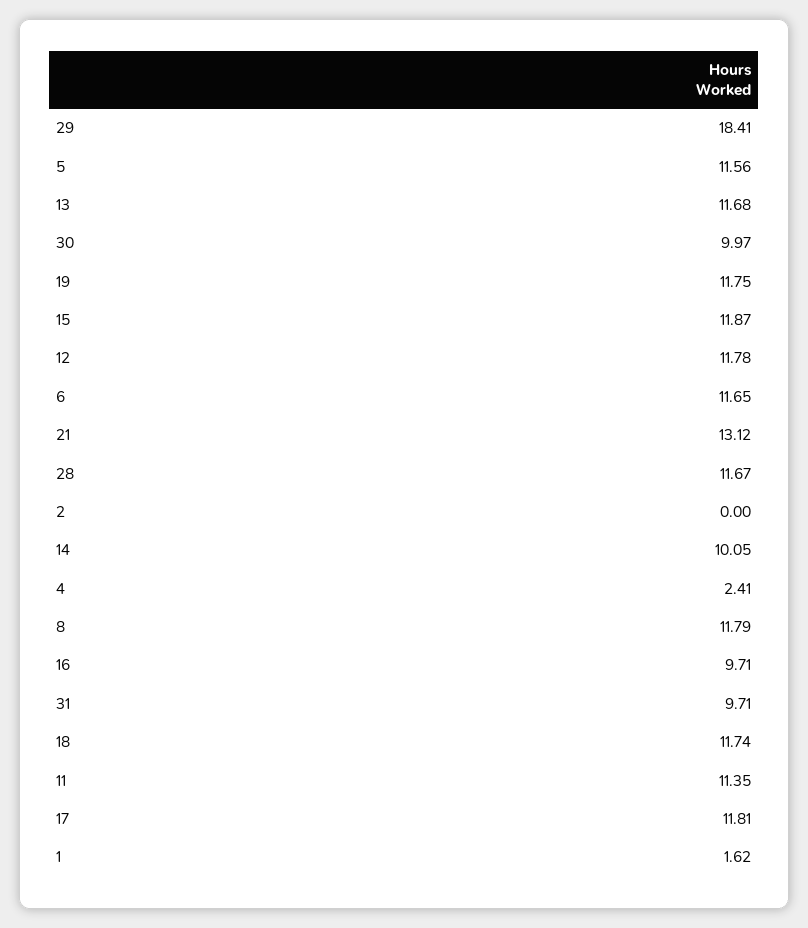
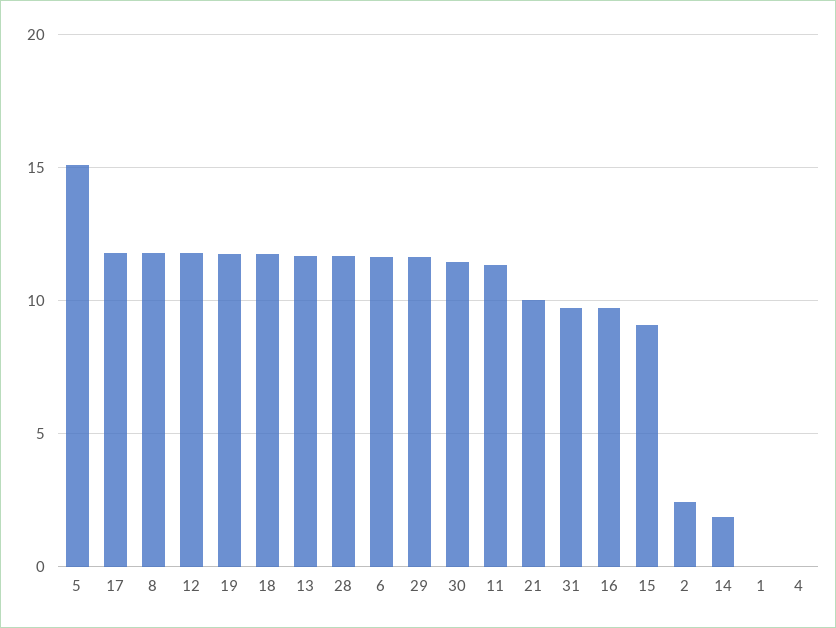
29: 18.41 -> 11.5
5: 11.56 -> 15
30: 9.97 -> 11.5
15: 11.87 -> 9
21: 13.12 -> 10
2: 0 -> 2.5
14: 10.05 -> 2
4: 2.41 -> 0
1: 1.62 -> 0

